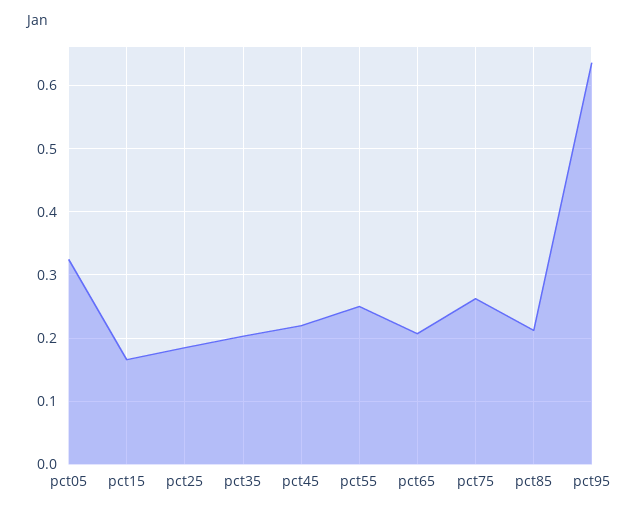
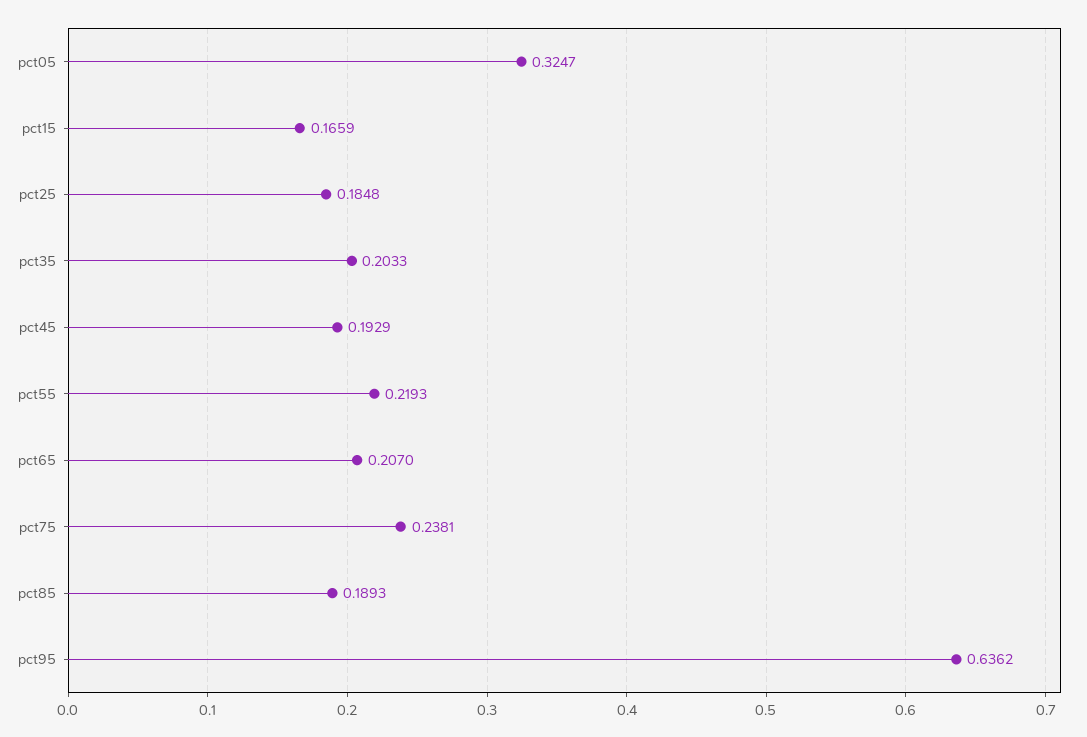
pct45: 0.22 -> 0.1929
pct55: 0.25 -> 0.2193
pct75: 0.26 -> 0.2381
pct85: 0.21 -> 0.1893

